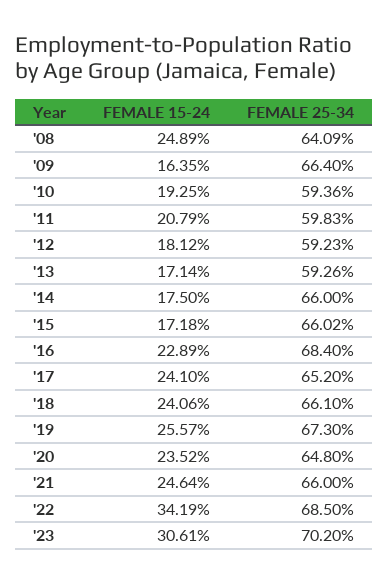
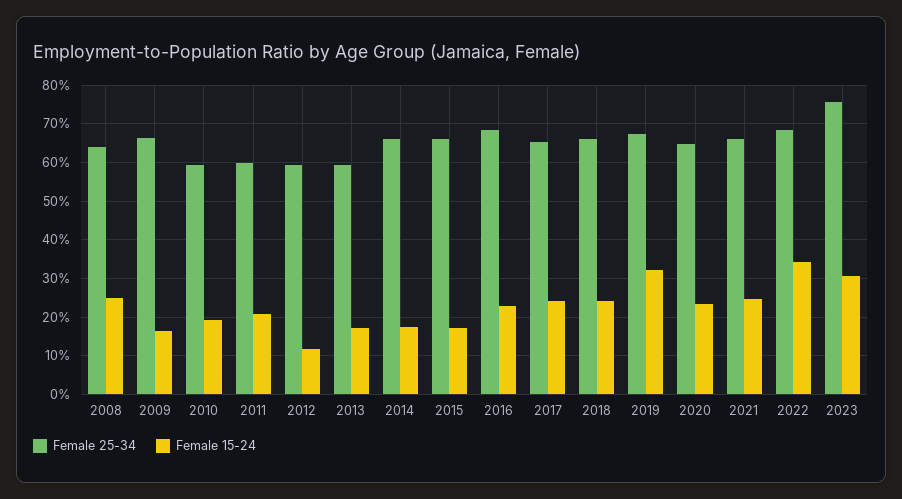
FEMALE 15-24, '12: 18.12 -> 12
FEMALE 15-24, '19: 25.57 -> 32
FEMALE 25-34, '23: 70.2 -> 76

